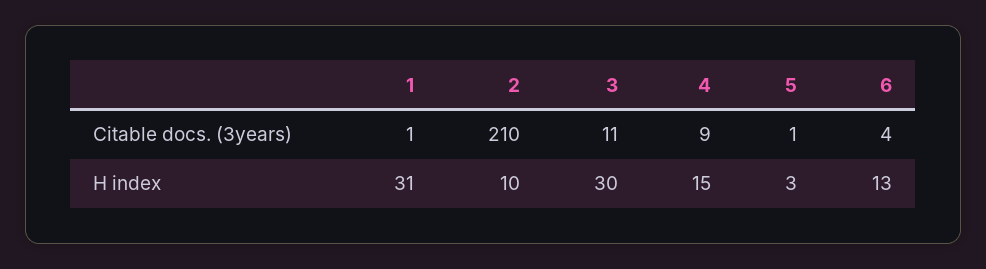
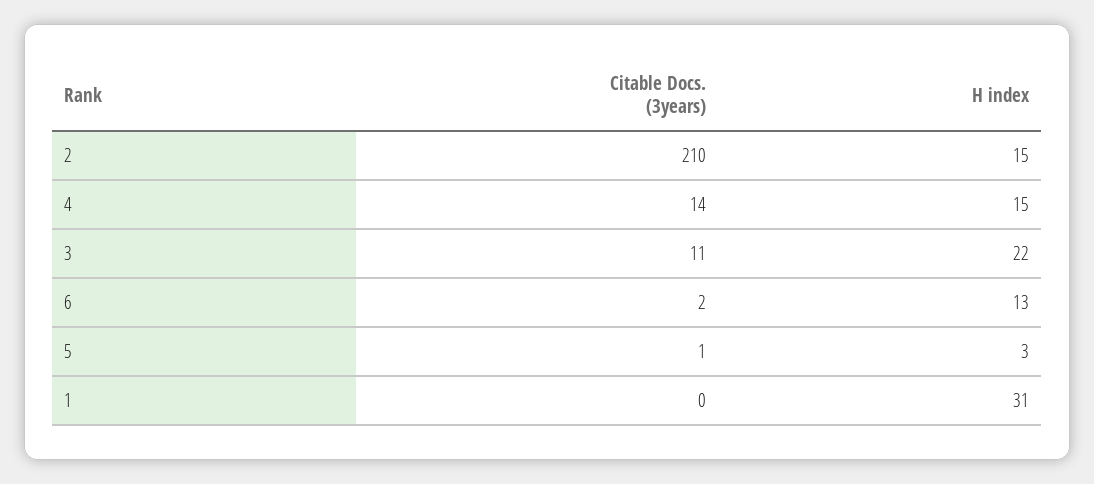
1, Citable docs. (3years): 1 -> 0
4, Citable docs. (3years): 9 -> 14
6, Citable docs. (3years): 4 -> 2
2, H index: 10 -> 15
3, H index: 30 -> 22

